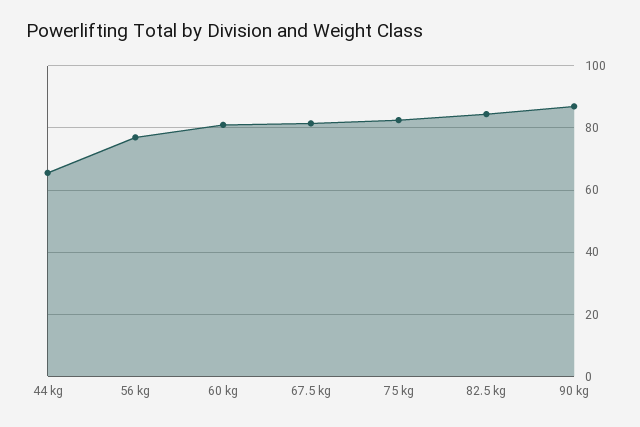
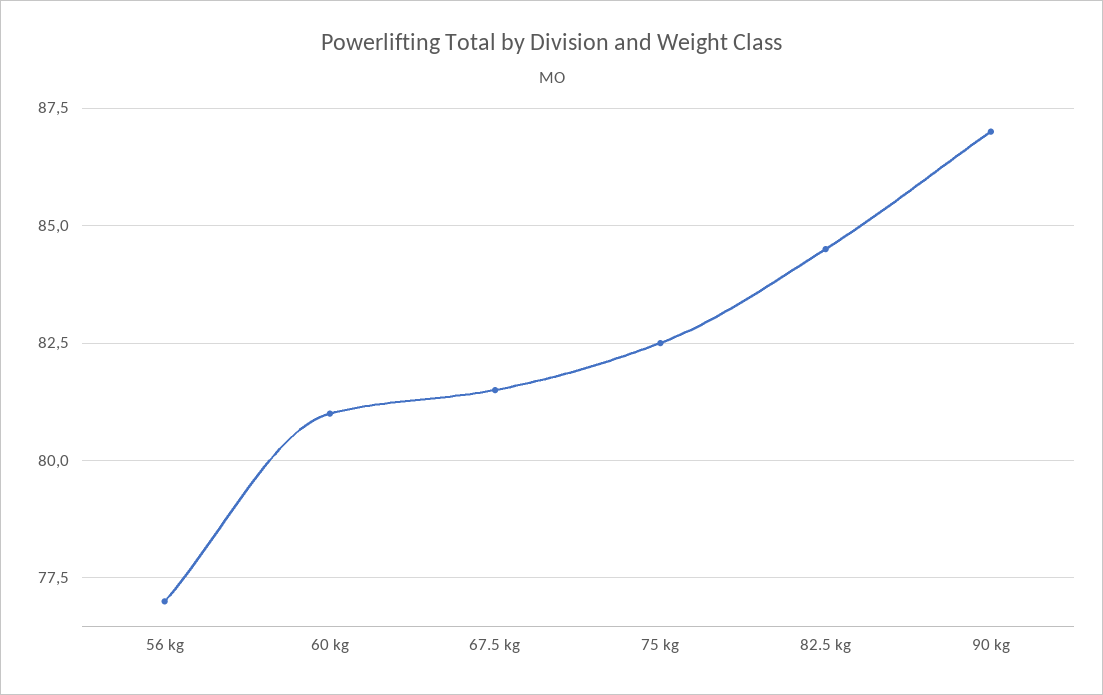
44 kg: 66 -> none

